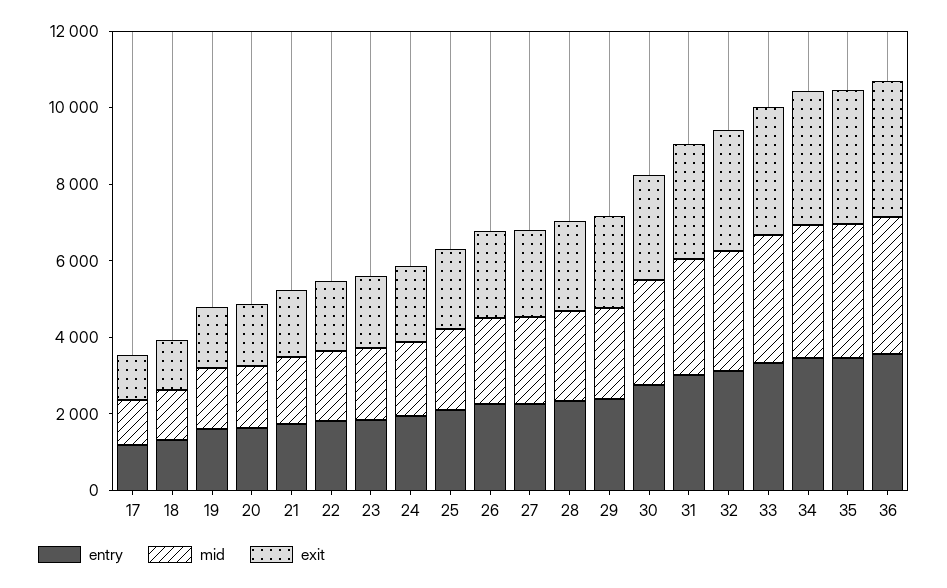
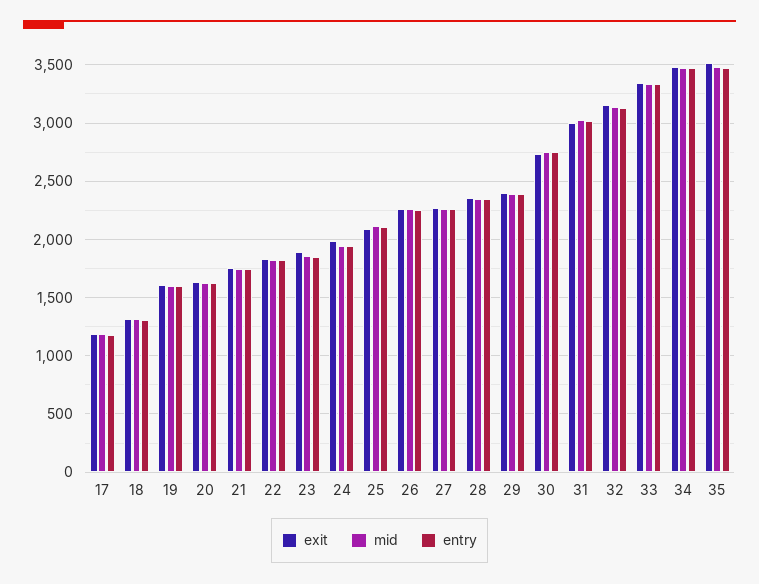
entry, 36: 3500 -> none
mid, 36: 3500 -> none
exit, 36: 3500 -> none

